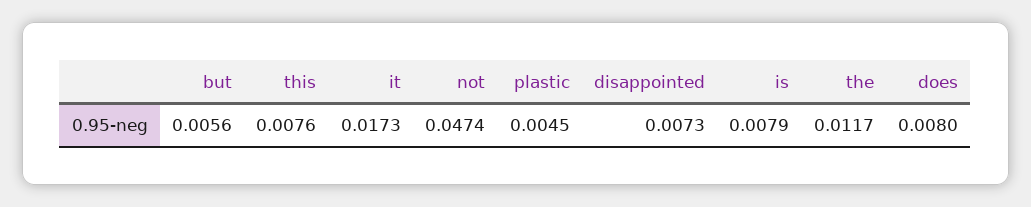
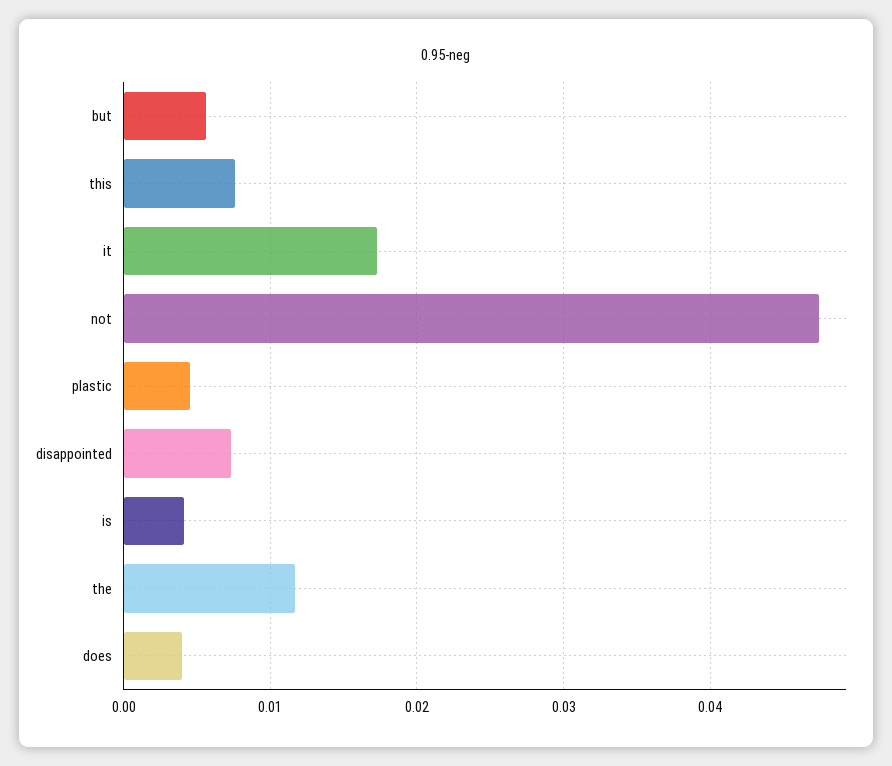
is: 0.0079 -> 0.004
does: 0.008 -> 0.004

